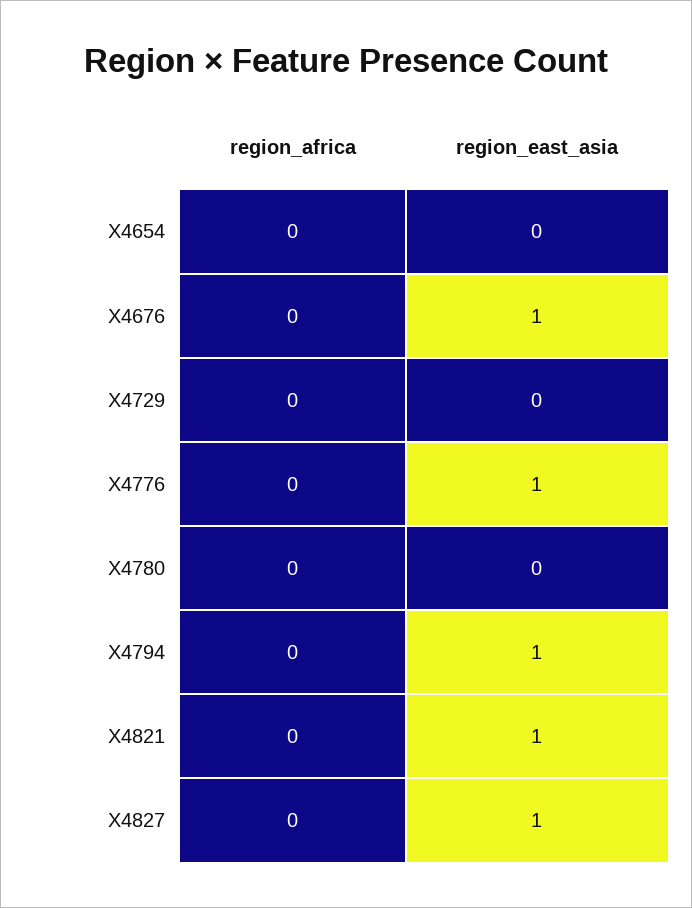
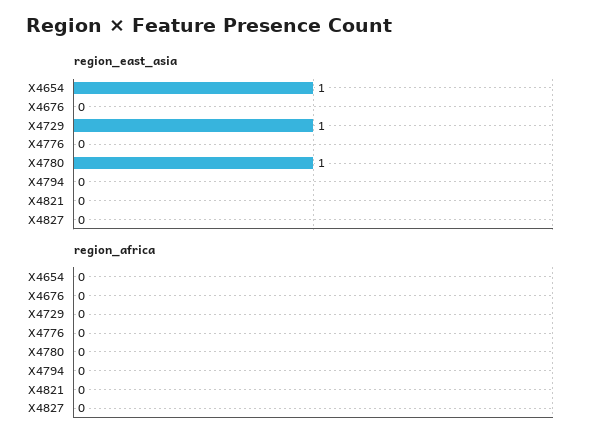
region_east_asia, X4654: 0 -> 1
region_east_asia, X4676: 1 -> 0
region_east_asia, X4729: 0 -> 1
region_east_asia, X4776: 1 -> 0
region_east_asia, X4780: 0 -> 1
region_east_asia, X4794: 1 -> 0
region_east_asia, X4821: 1 -> 0
region_east_asia, X4827: 1 -> 0

